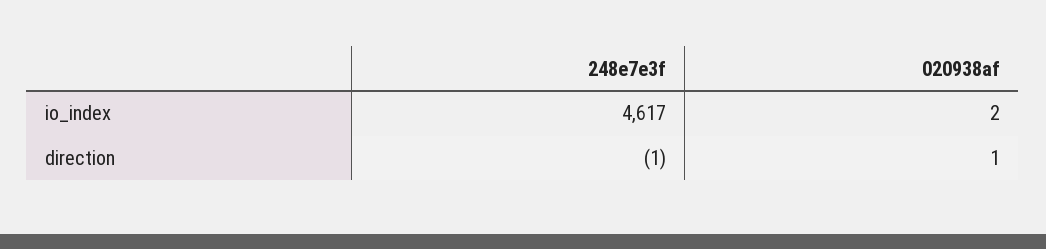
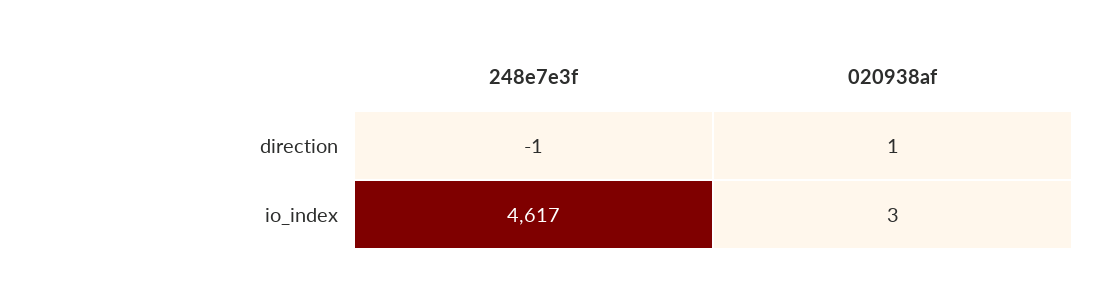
020938af, io_index: 2 -> 3

